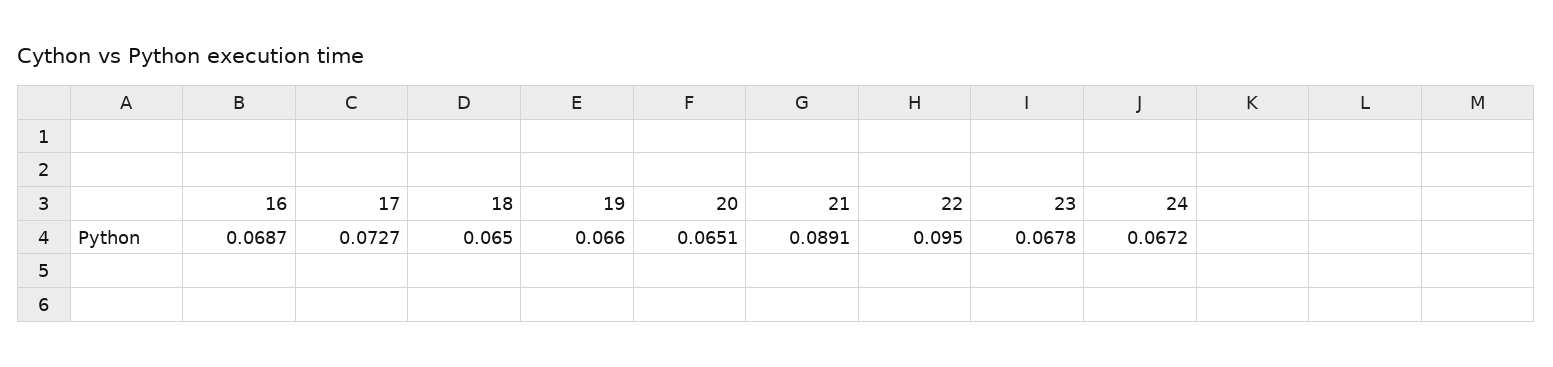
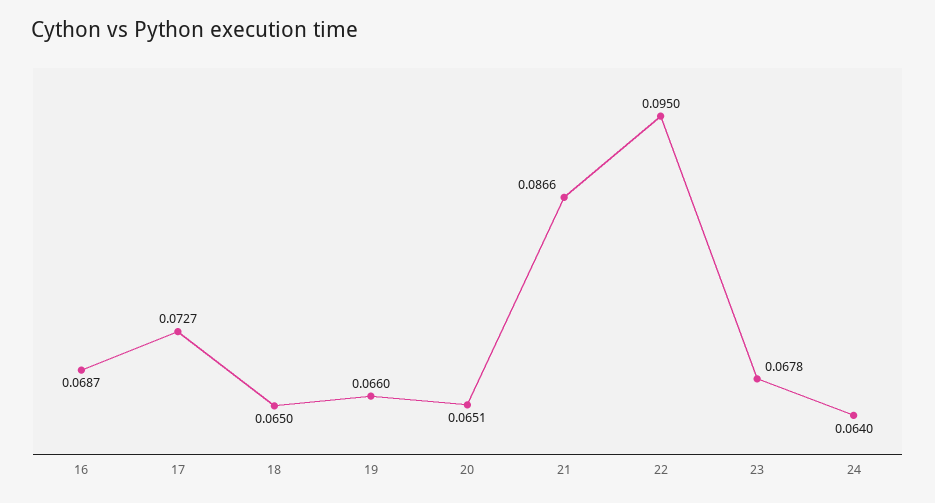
21: 0.0891 -> 0.0866
24: 0.0672 -> 0.064

